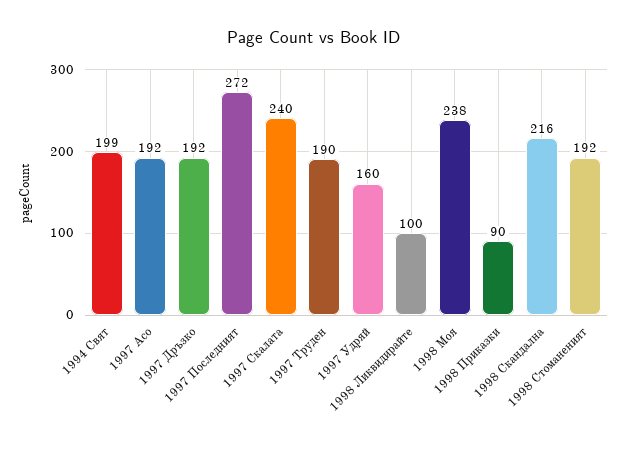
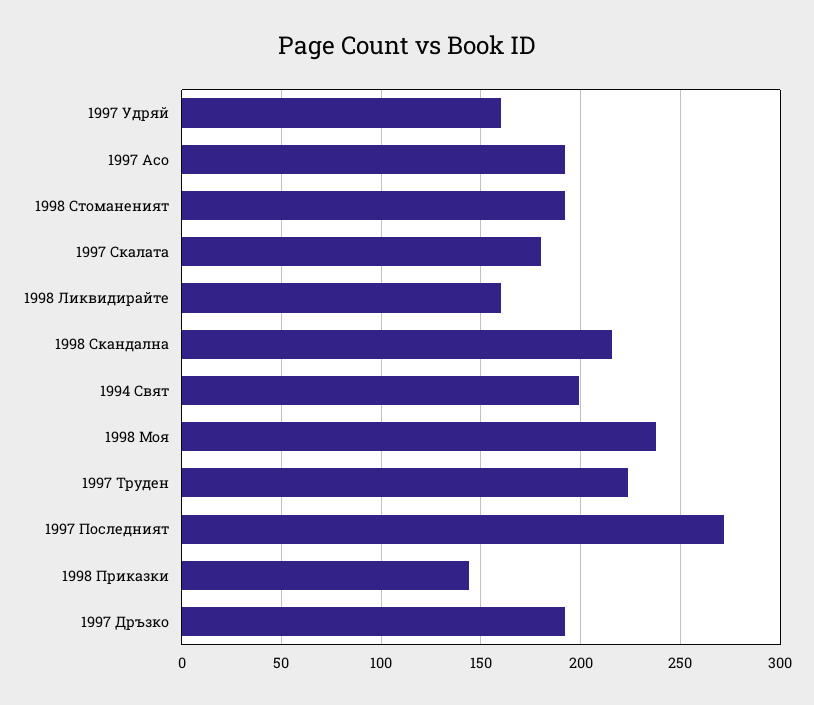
1997 Скалата: 240 -> 180
1997 Труден: 190 -> 225
1998 Ликвидирайте: 100 -> 160
1998 Приказки: 90 -> 145

